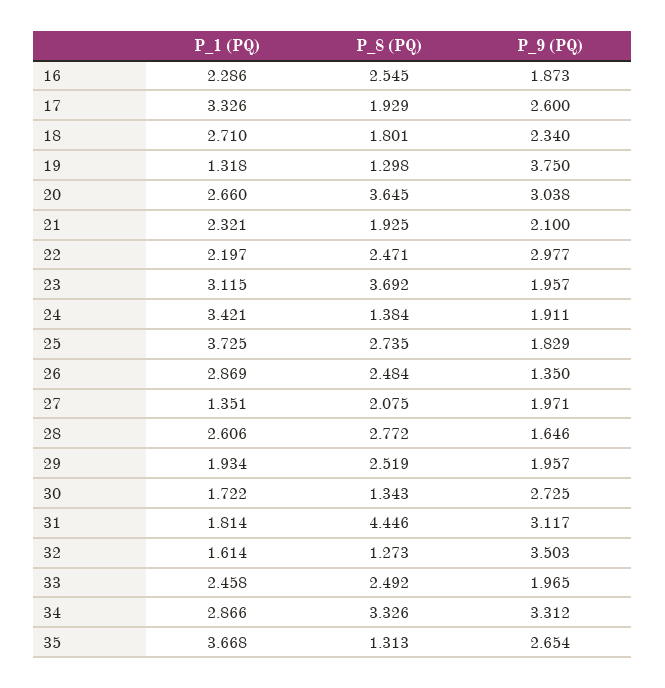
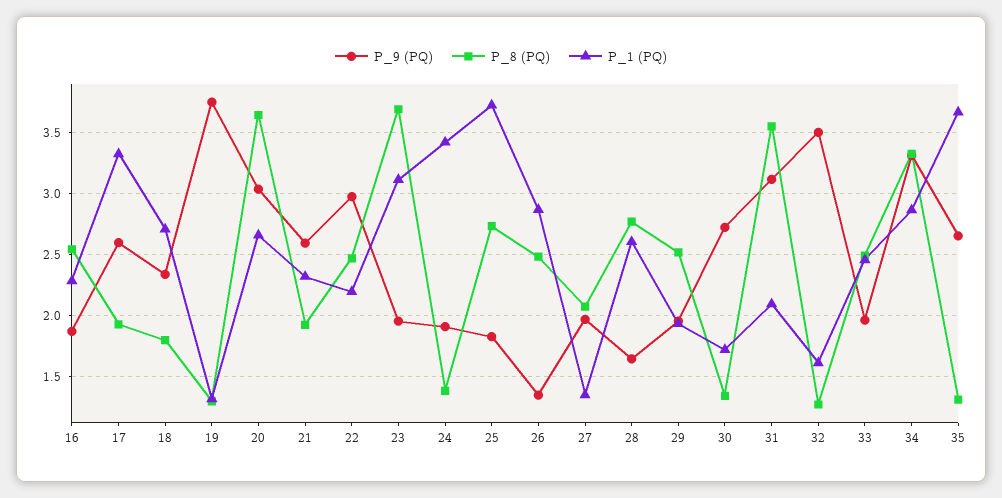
P_9 (PQ), 21: 2.1 -> 2.6
P_1 (PQ), 31: 1.814 -> 2.1
P_8 (PQ), 31: 4.446 -> 3.55

